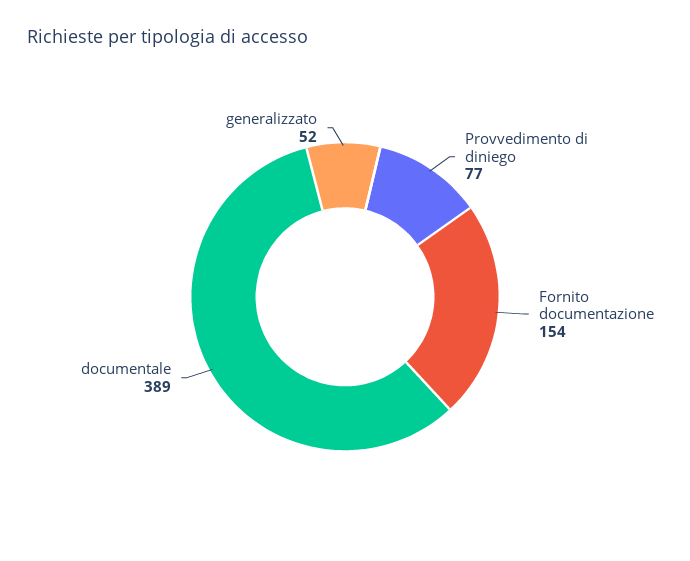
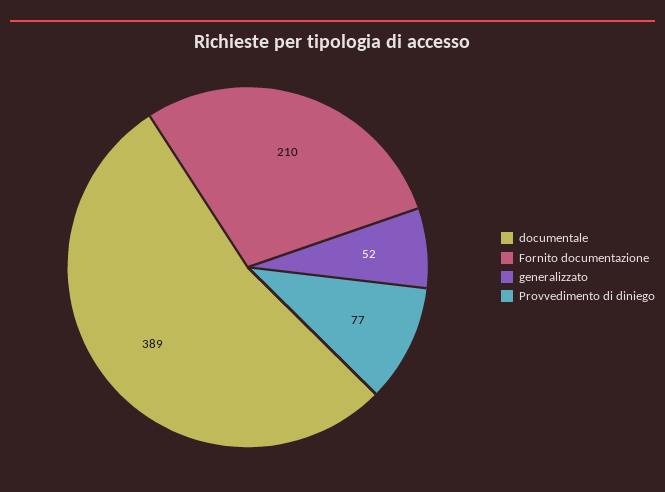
Fornito documentazione: 154 -> 210

